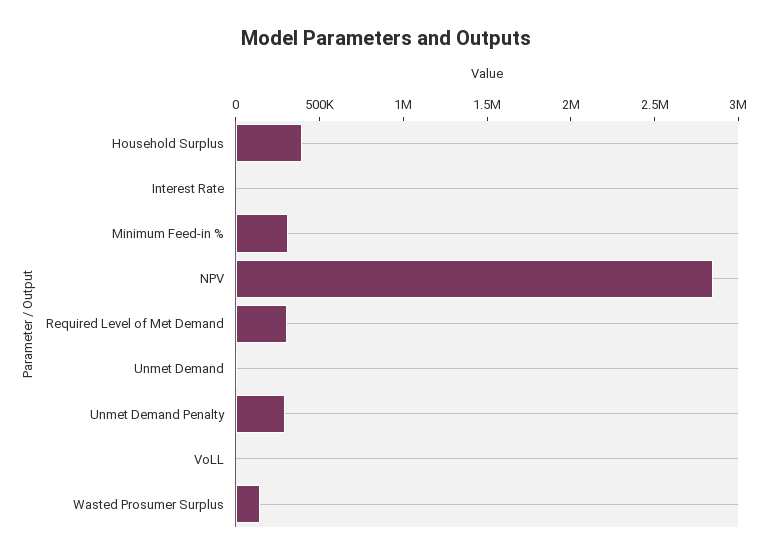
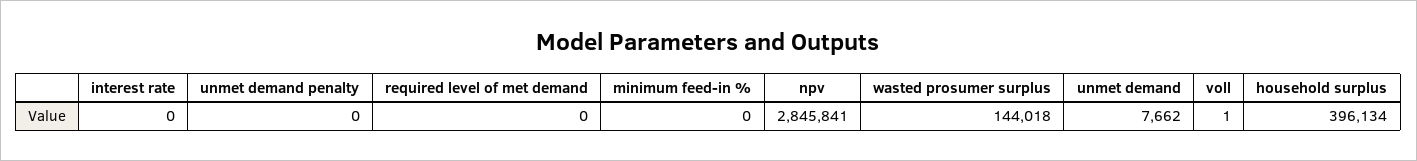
Minimum Feed-in %: 300000 -> 0
Required Level of Met Demand: 300000 -> 0
Unmet Demand Penalty: 300000 -> 0

